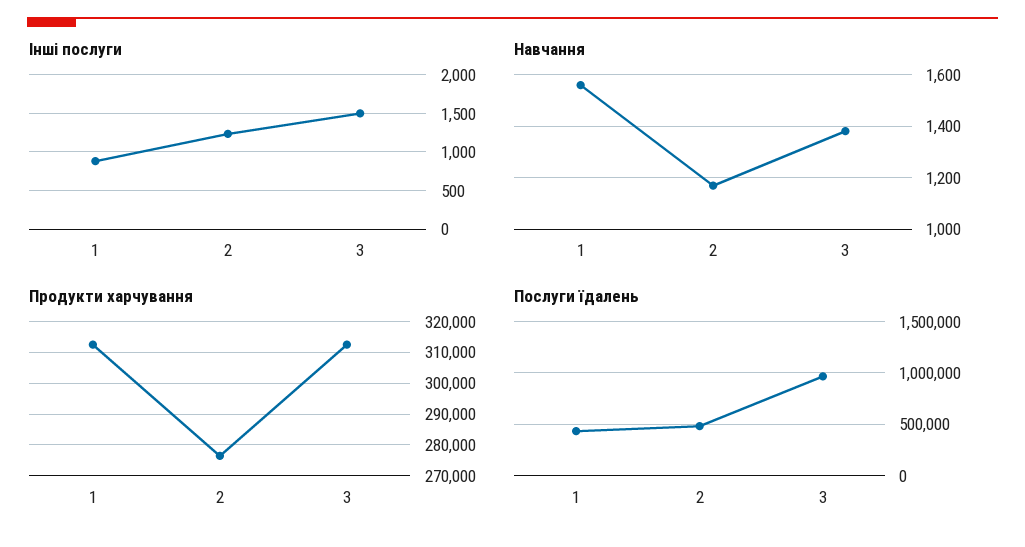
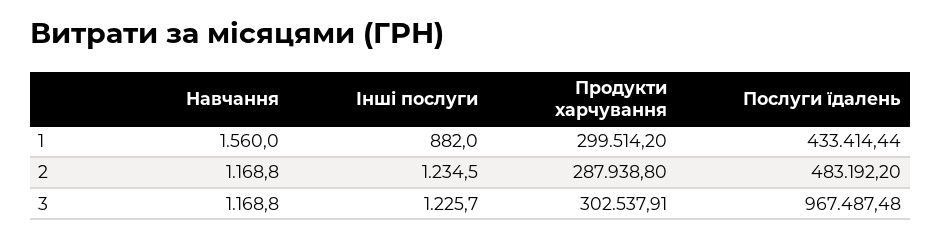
Інші послуги, 3: 1500 -> 1225.7
Навчання, 3: 1375 -> 1168.8
Продукти харчування, 1: 312000 -> 299514.2
Продукти харчування, 2: 276000 -> 287938.8
Продукти харчування, 3: 312000 -> 302537.91

